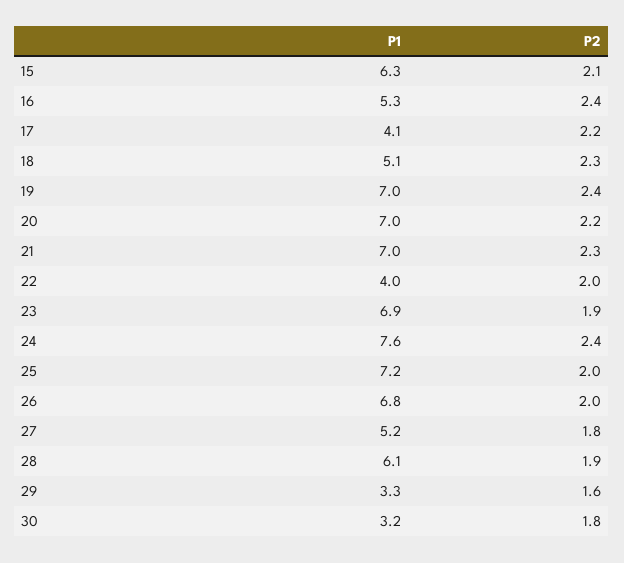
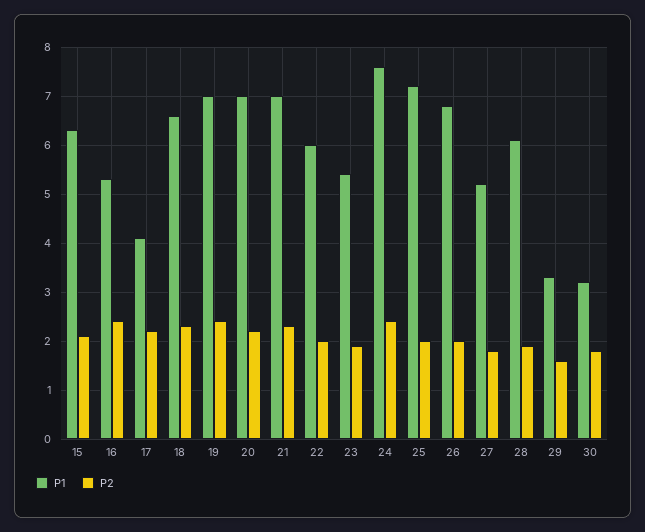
P1, 18: 5.1 -> 6.5
P1, 22: 4 -> 6
P1, 23: 6.9 -> 5.5

